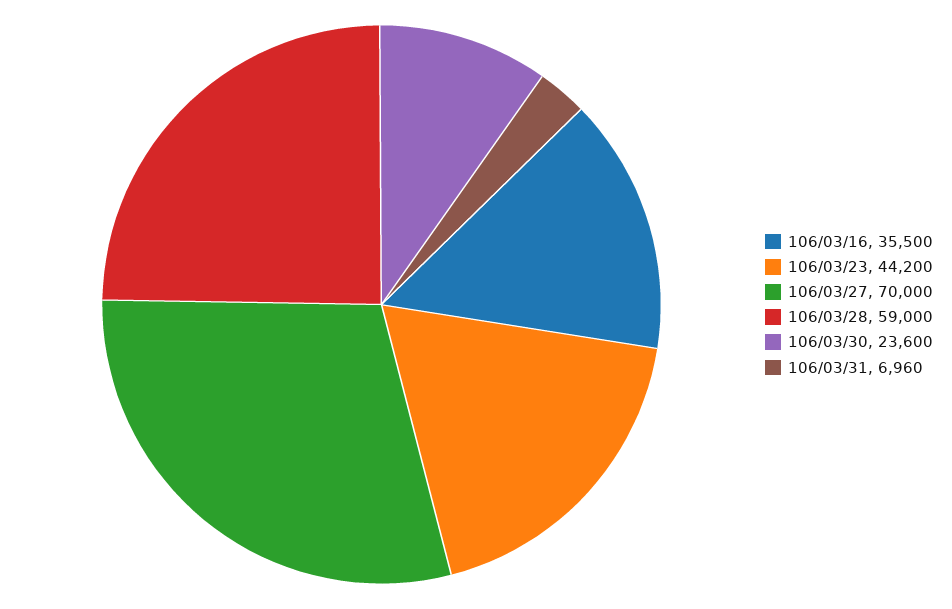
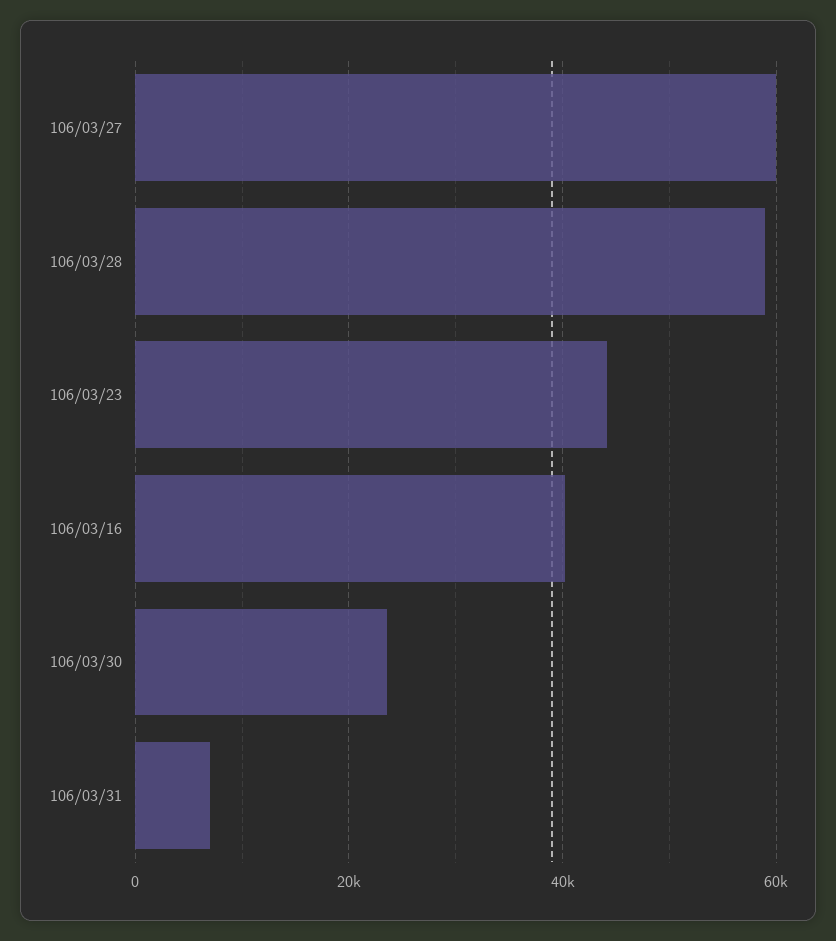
106/03/16: 35500 -> 40000
106/03/27: 70000 -> 60000

